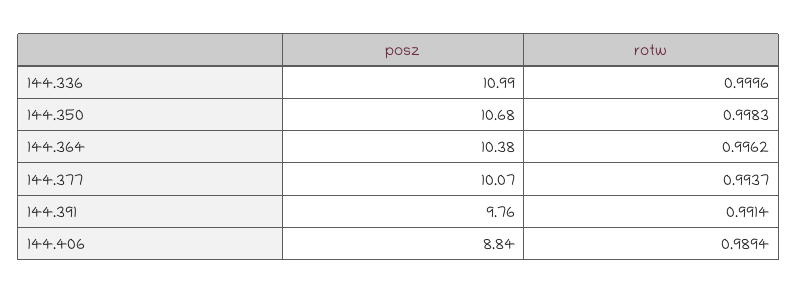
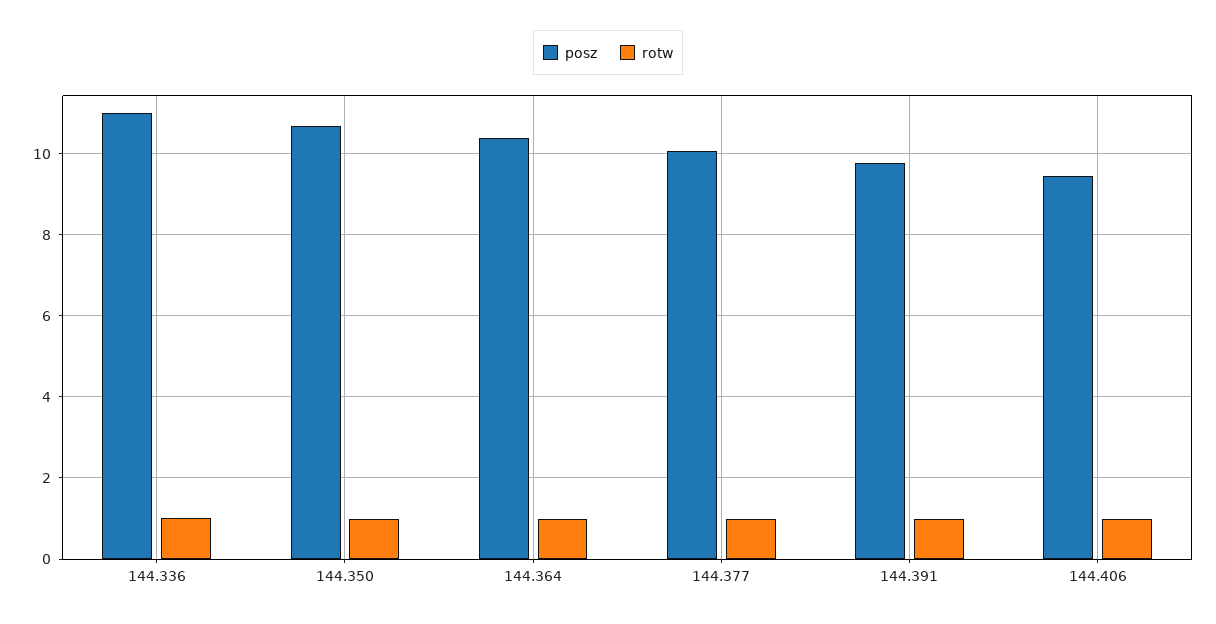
posz, 144.406: 8.84 -> 9.4

